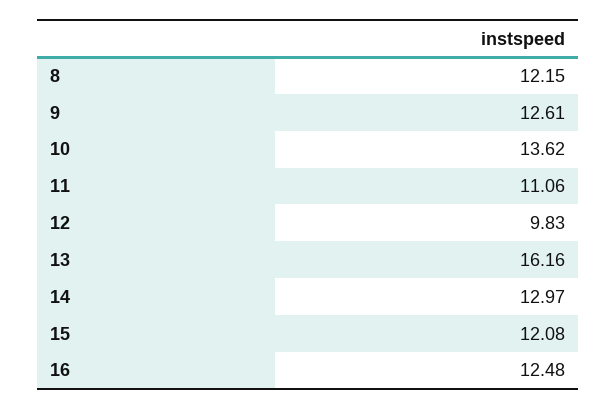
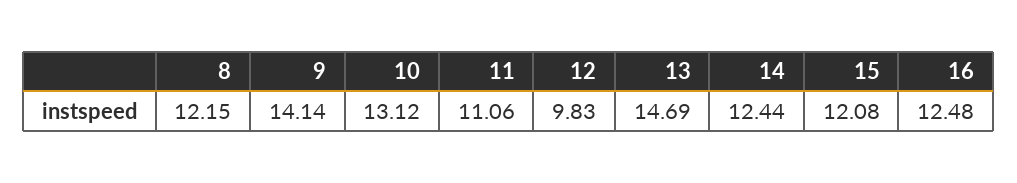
9: 12.61 -> 14.14
10: 13.62 -> 13.12
13: 16.16 -> 14.69
14: 12.97 -> 12.44

